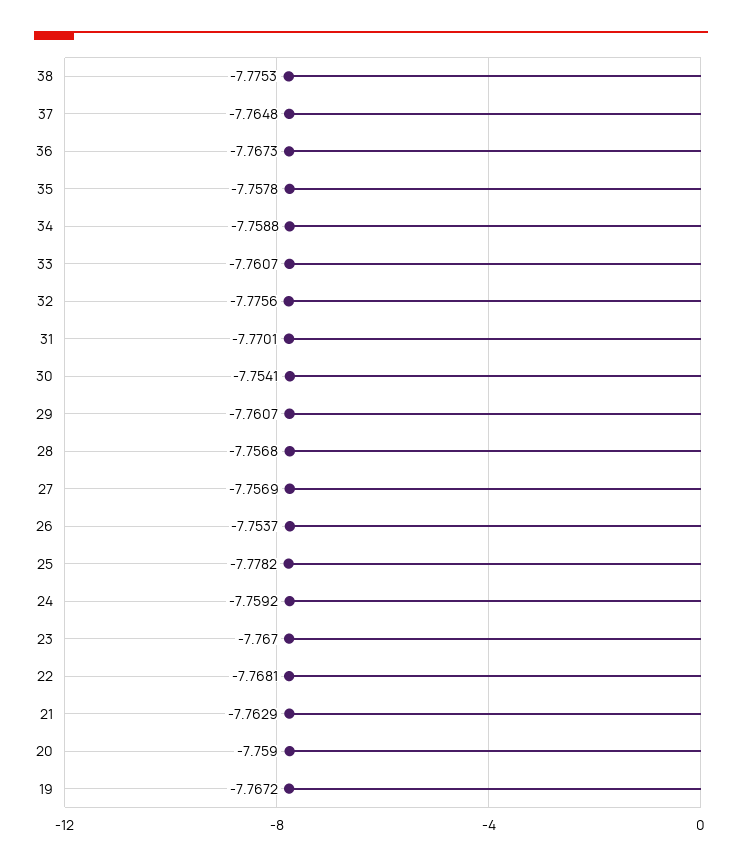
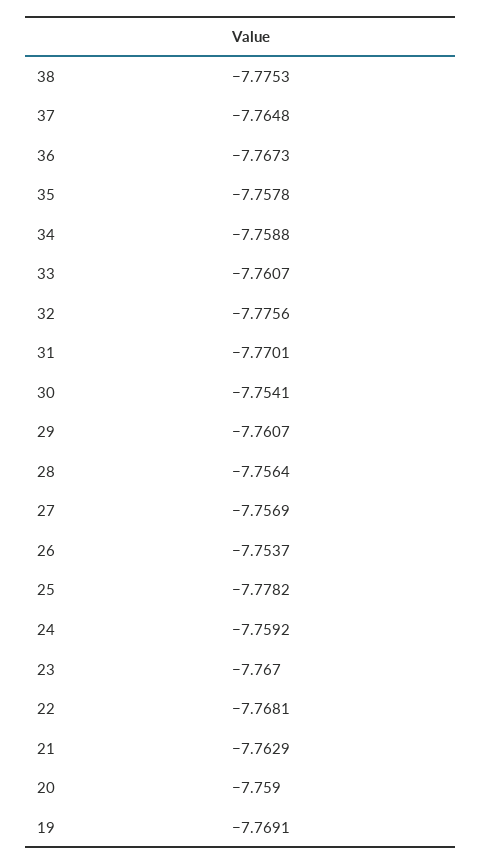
28: -7.7568 -> -7.7564
19: -7.7672 -> -7.7691

